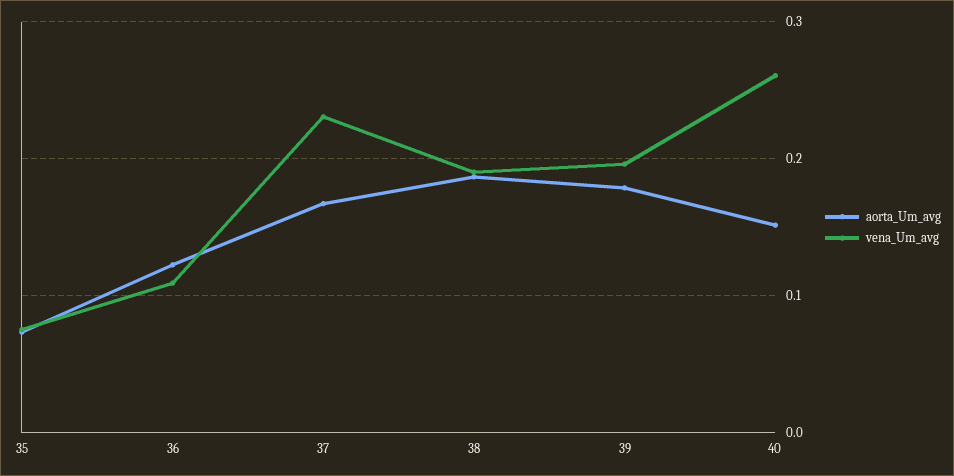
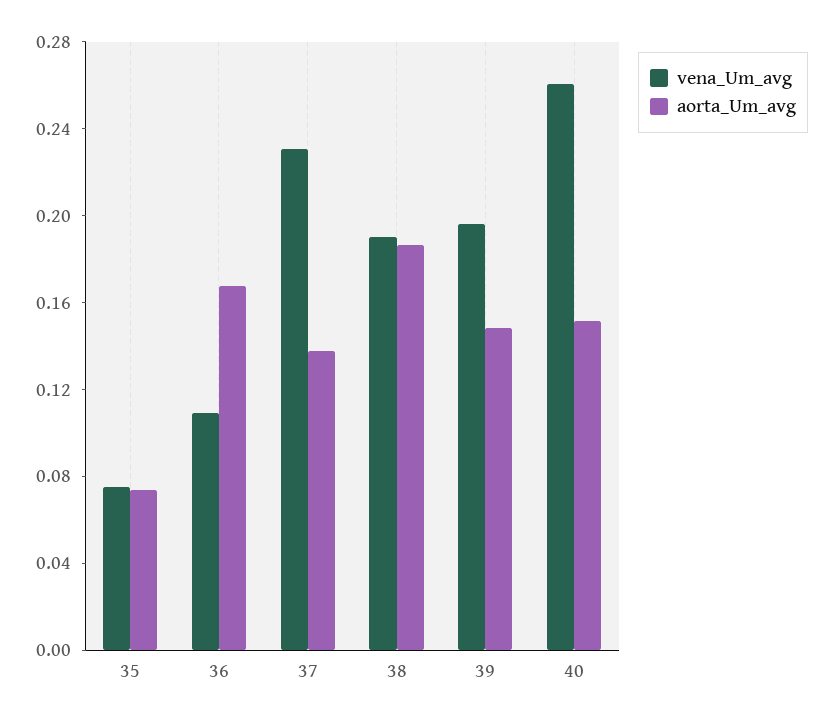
aorta_Um_avg, 36: 0.12 -> 0.17
aorta_Um_avg, 37: 0.17 -> 0.14
aorta_Um_avg, 39: 0.18 -> 0.15

